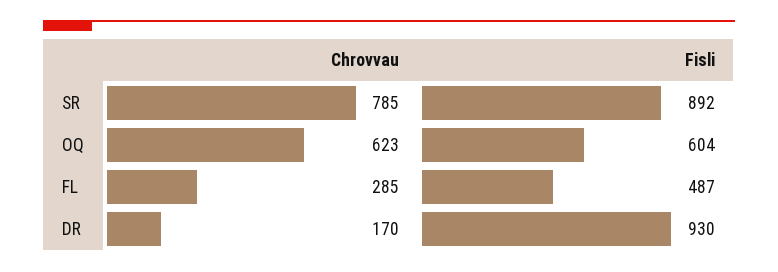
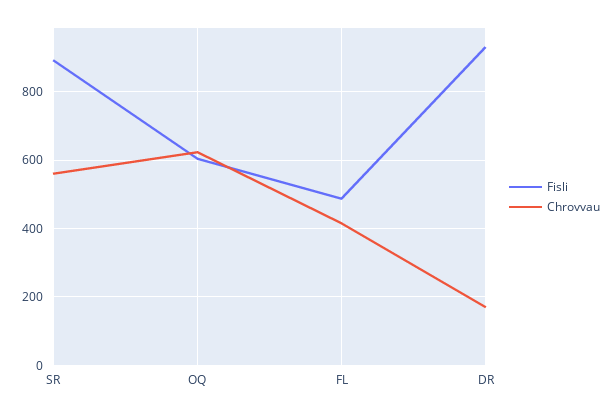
Chrovvau, SR: 785 -> 560
Chrovvau, FL: 285 -> 420

